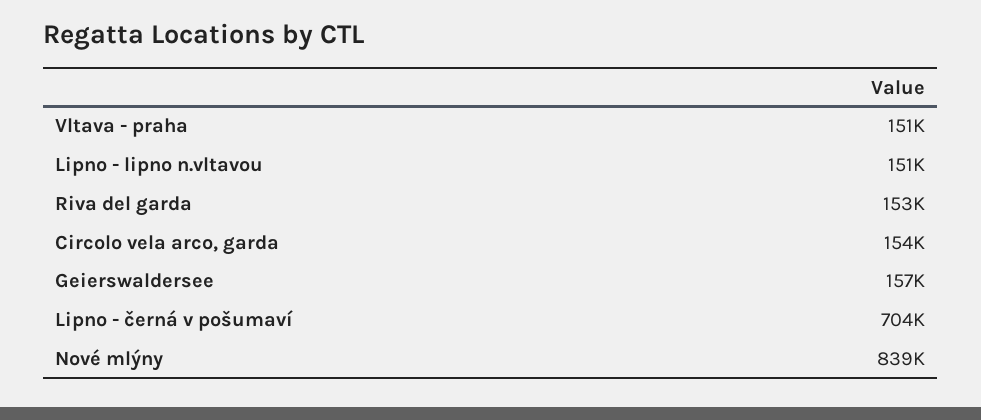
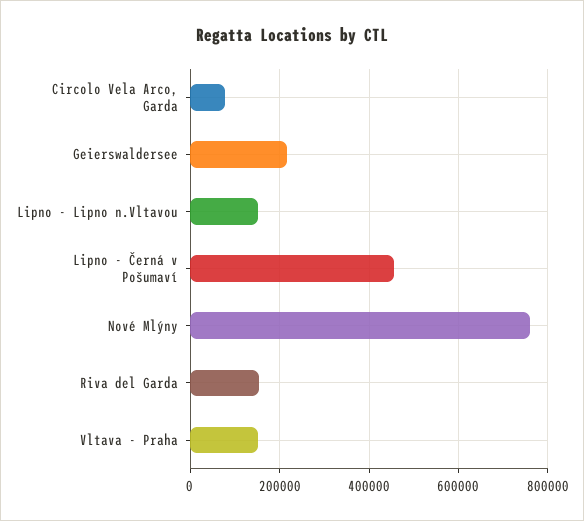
Circolo vela arco, garda: 154000 -> 80000
Geierswaldersee: 157000 -> 220000
Lipno - černá v pošumaví: 704000 -> 460000
Nové mlýny: 839000 -> 760000

